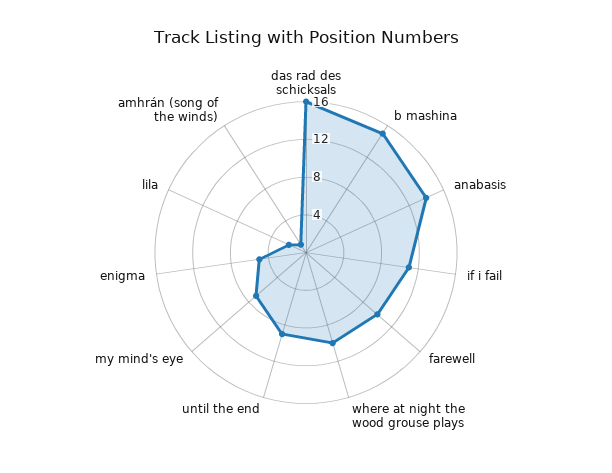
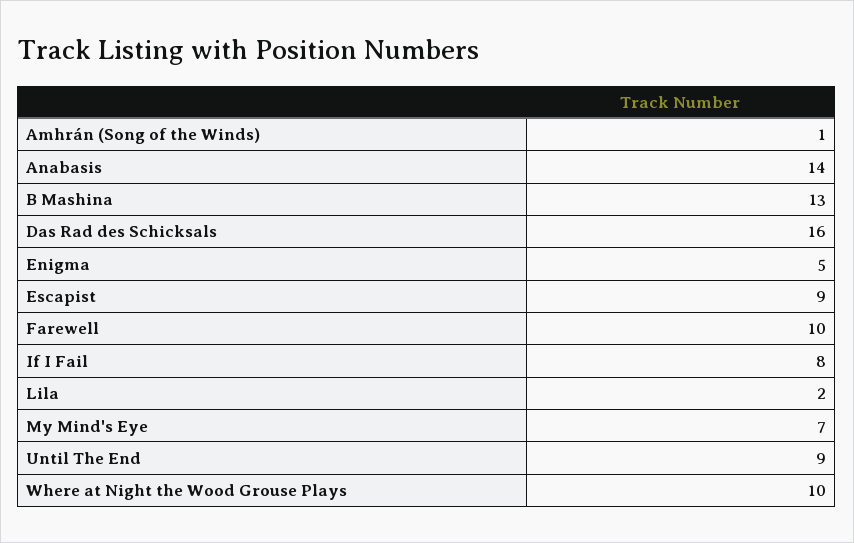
b mashina: 15 -> 13
if i fail: 11 -> 8
Escapist: none -> 9

